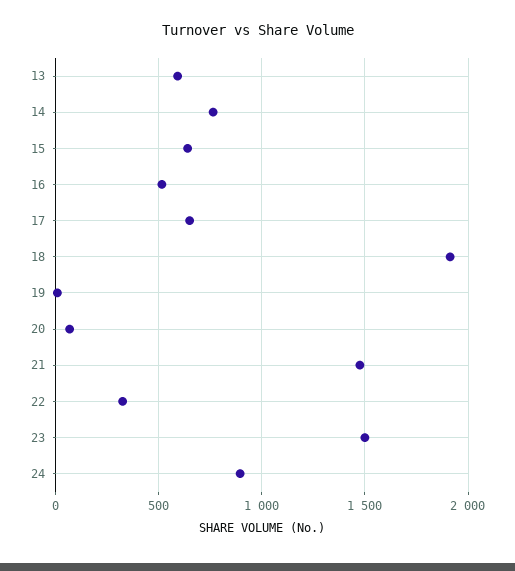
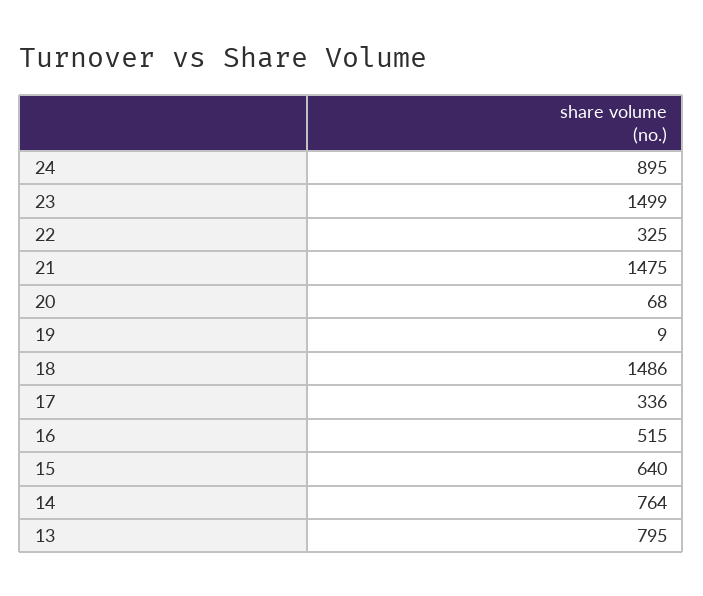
13: 600 -> 795
17: 650 -> 336
18: 1900 -> 1486

